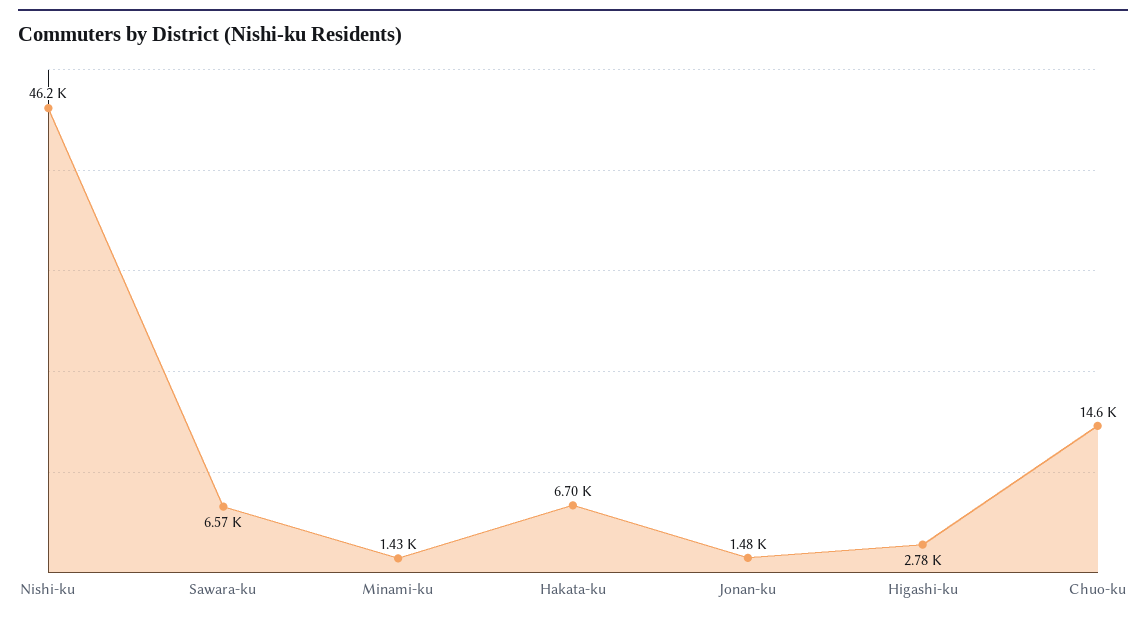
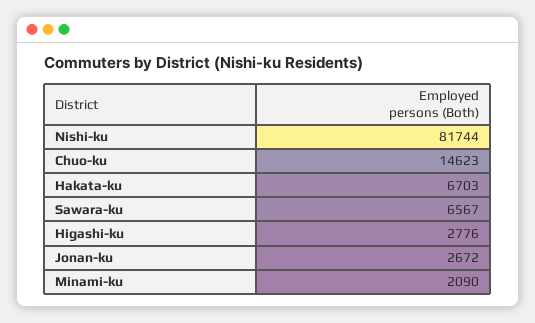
Nishi-ku: 46200 -> 81744
Minami-ku: 1430 -> 2090
Jonan-ku: 1480 -> 2672

